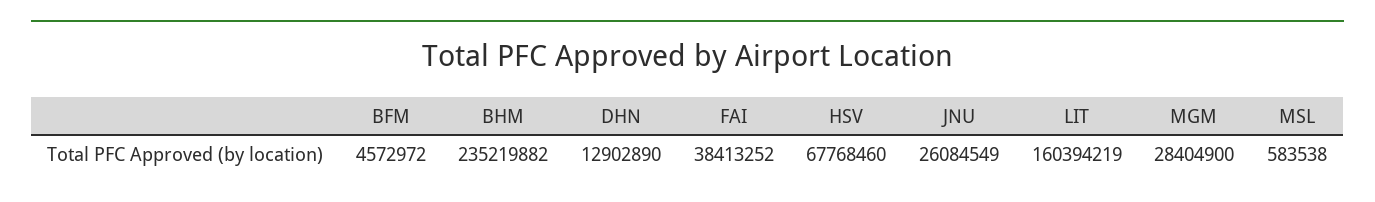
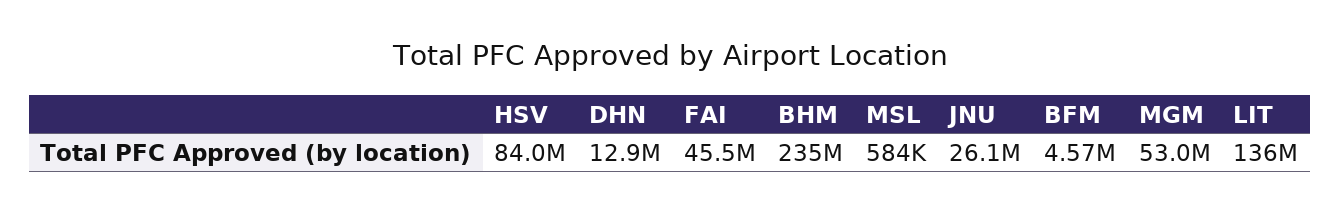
FAI: 38413252 -> 45500000
HSV: 67768460 -> 84000000
LIT: 160394219 -> 136000000
MGM: 28404900 -> 53000000

